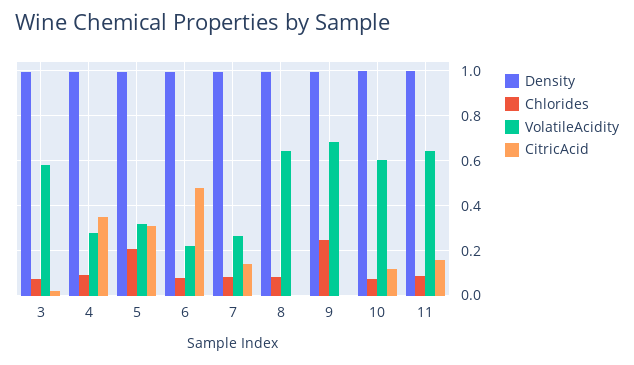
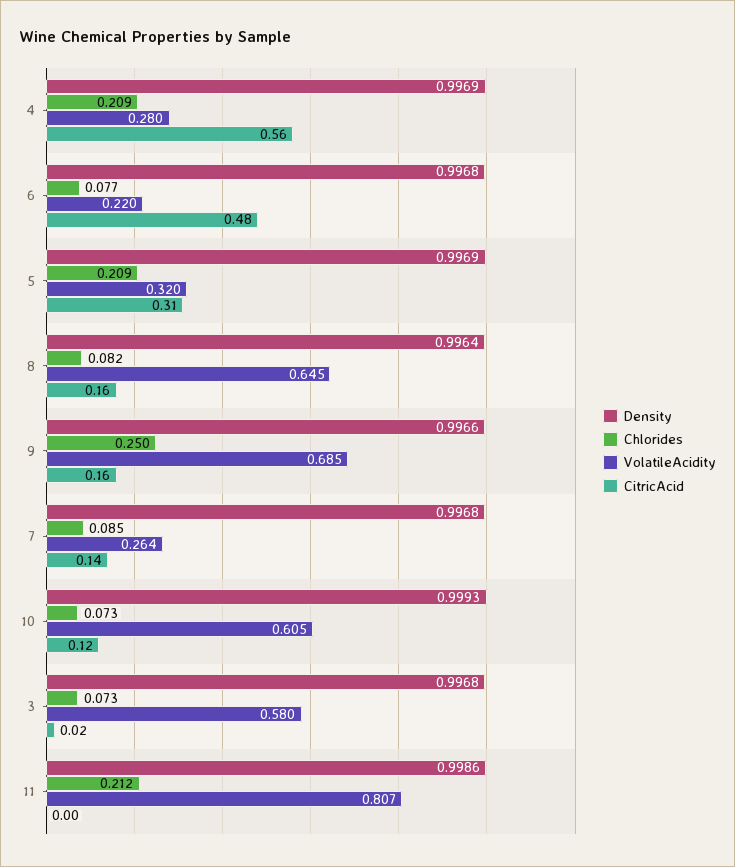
Chlorides, 4: 0.1 -> 0.209
CitricAcid, 4: 0.35 -> 0.56
CitricAcid, 8: 0 -> 0.16
CitricAcid, 9: 0 -> 0.16
Chlorides, 11: 0.1 -> 0.212
VolatileAcidity, 11: 0.65 -> 0.807
CitricAcid, 11: 0.15 -> 0

